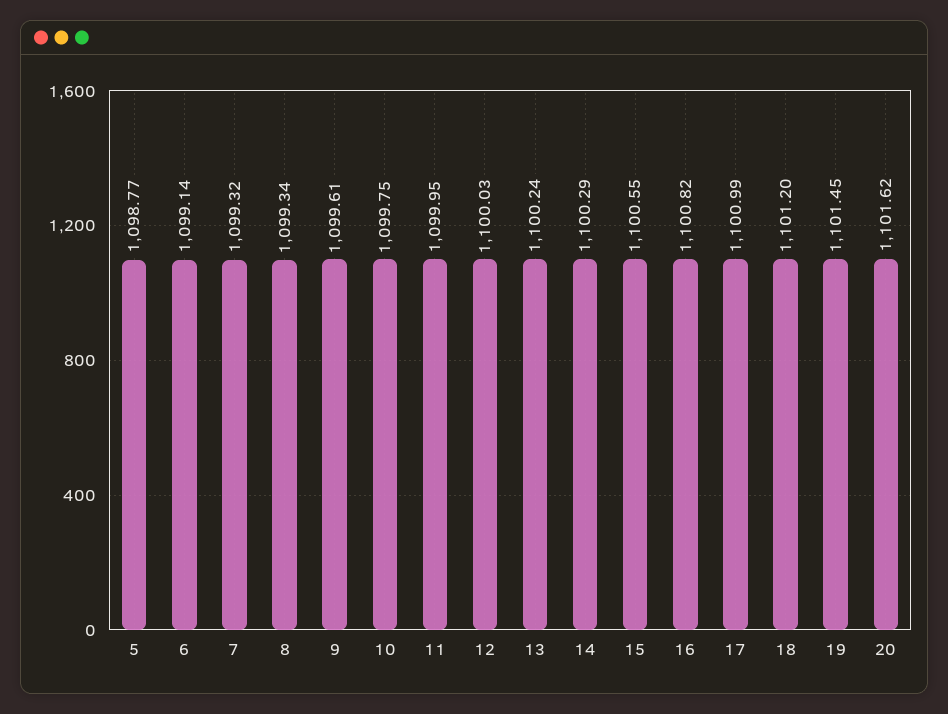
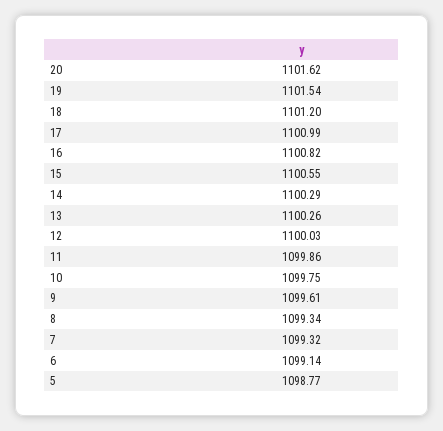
11: 1099.95 -> 1099.86
13: 1100.24 -> 1100.26
19: 1101.45 -> 1101.54

